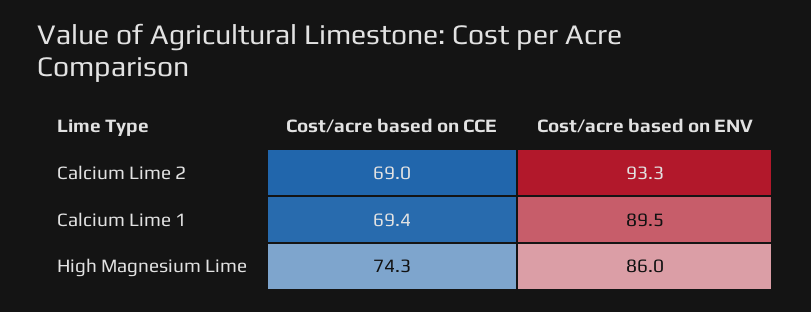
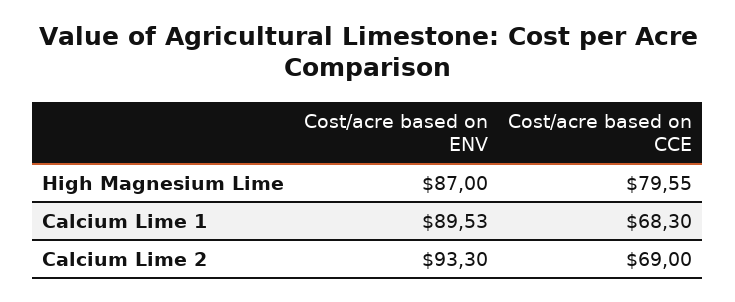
Cost/acre based on CCE, Calcium Lime 1: 69.4 -> 68.3
Cost/acre based on CCE, High Magnesium Lime: 74.3 -> 79.55
Cost/acre based on ENV, High Magnesium Lime: 86 -> 87

